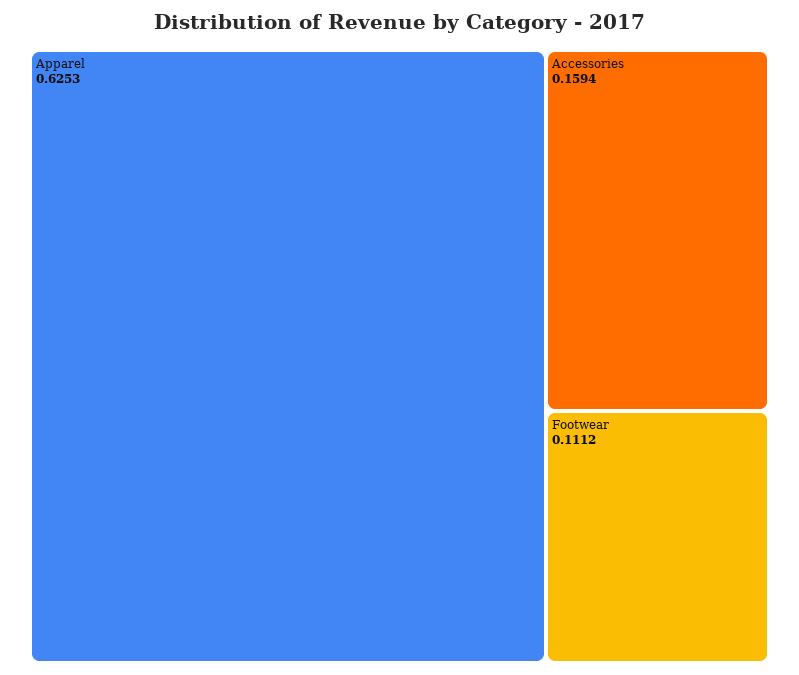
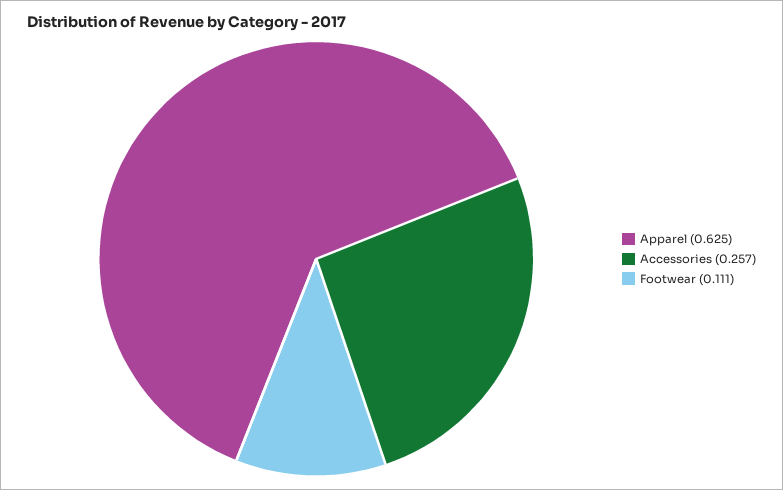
Accessories: 0.1594 -> 0.257

